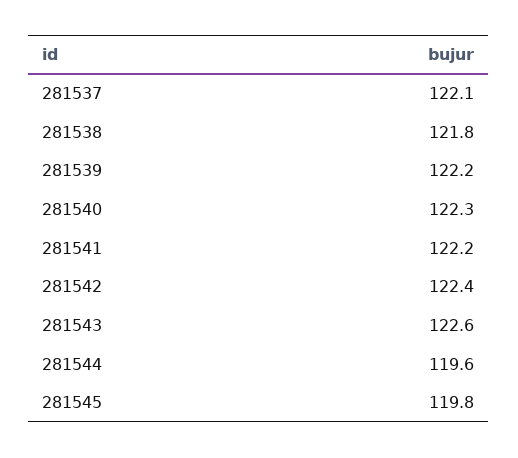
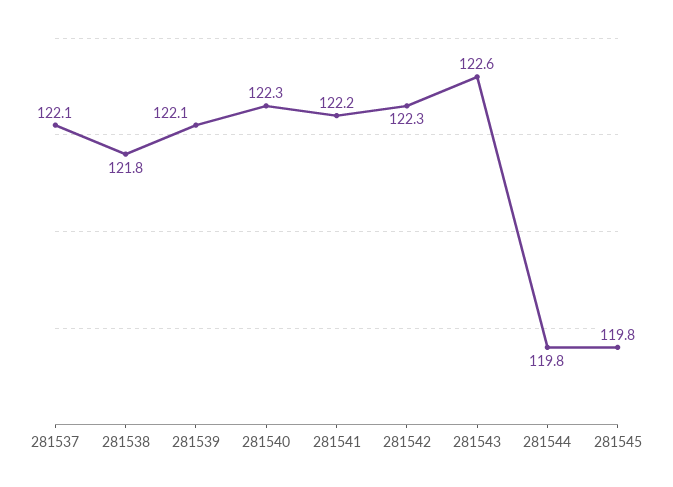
281539: 122.2 -> 122.1
281542: 122.4 -> 122.3
281544: 119.6 -> 119.8

